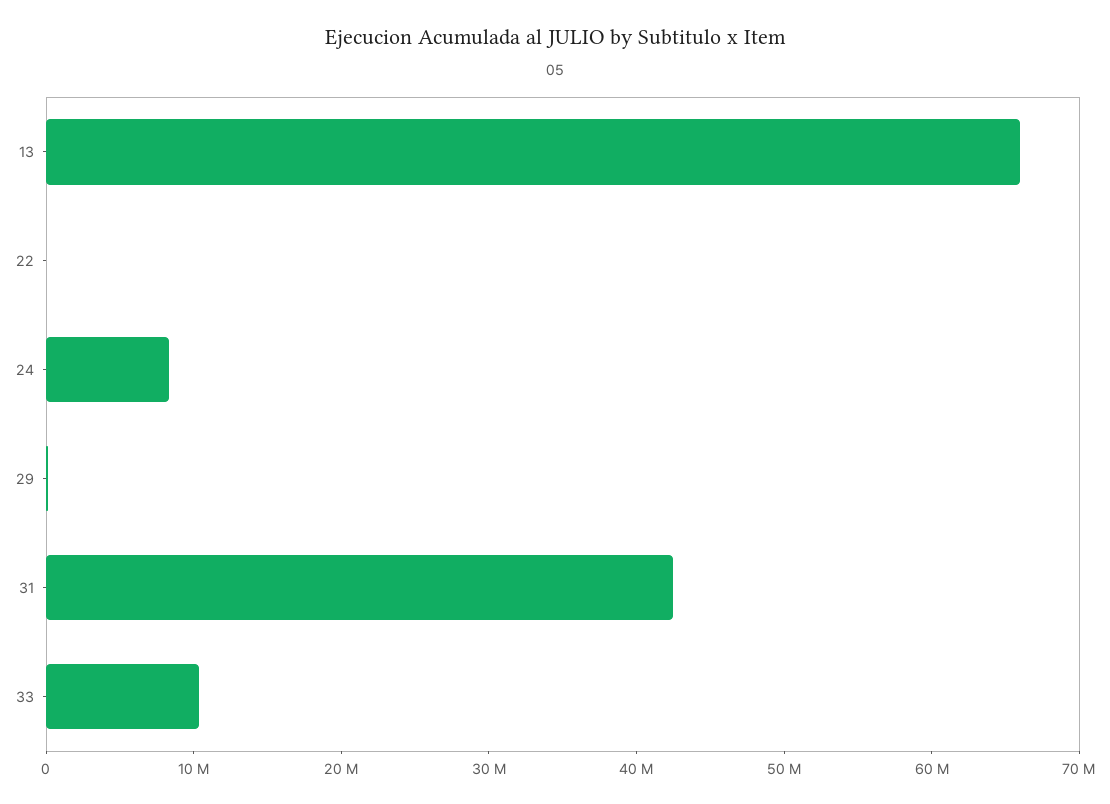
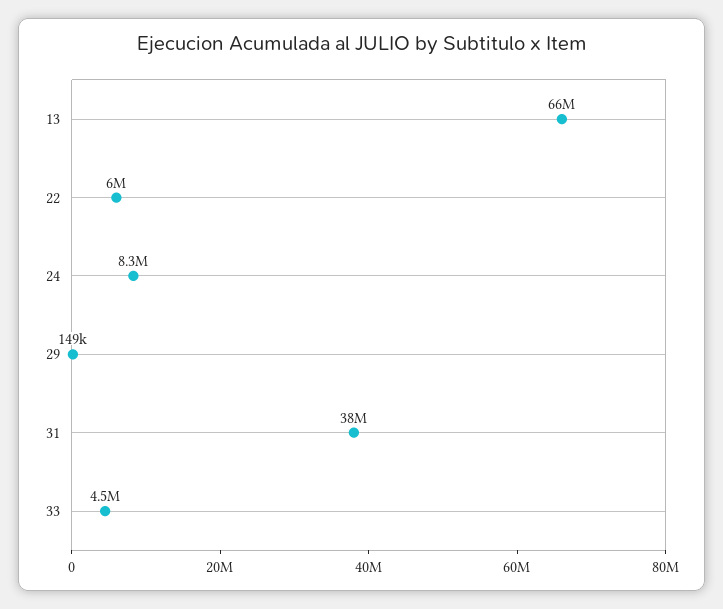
22: 0 -> 6000000
31: 42000000 -> 38000000
33: 10000000 -> 4500000

